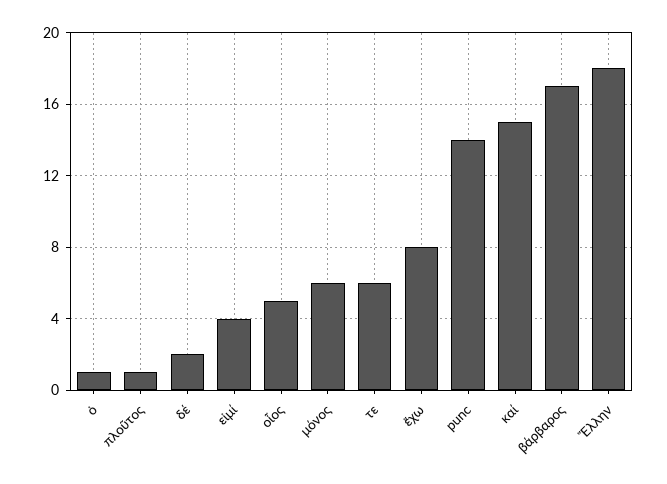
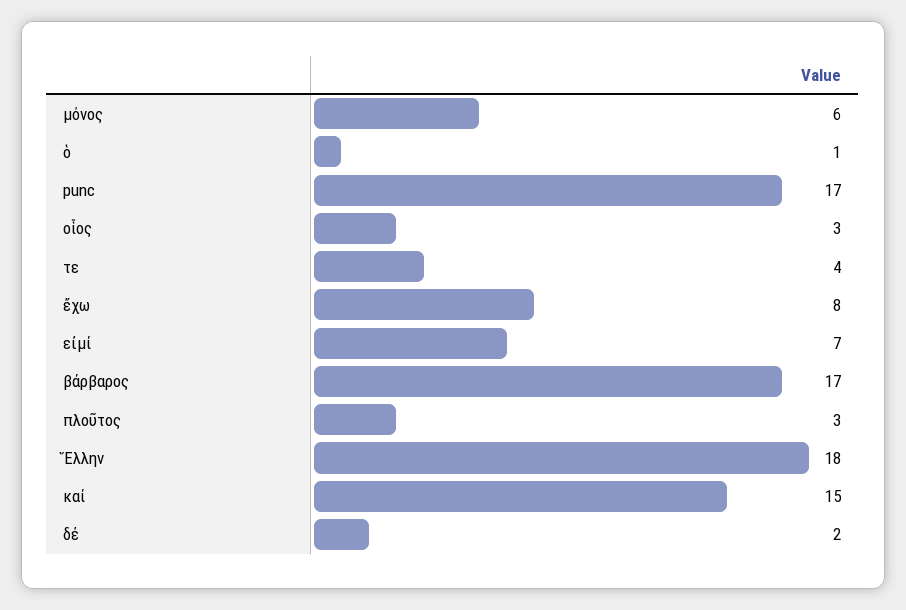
πλοῦτος: 1 -> 3
εἰμί: 4 -> 7
οἷος: 5 -> 3
τε: 6 -> 4
punc: 14 -> 17

